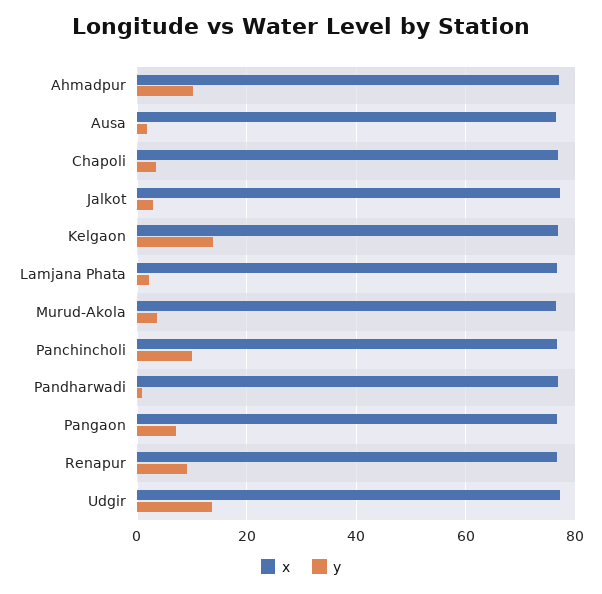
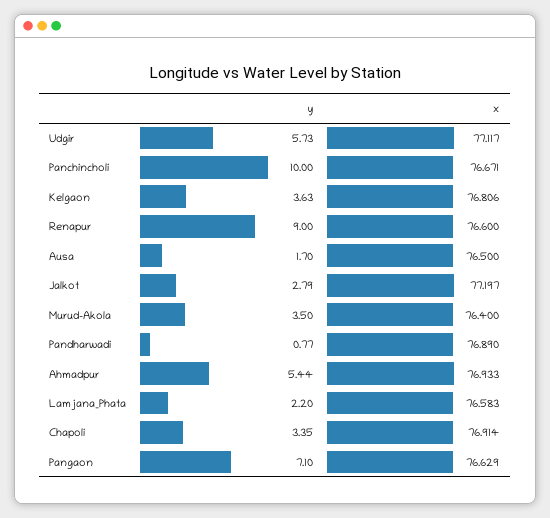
y, Ahmadpur: 10 -> 5.44
y, Kelgaon: 14 -> 3.63
y, Udgir: 14 -> 5.73

